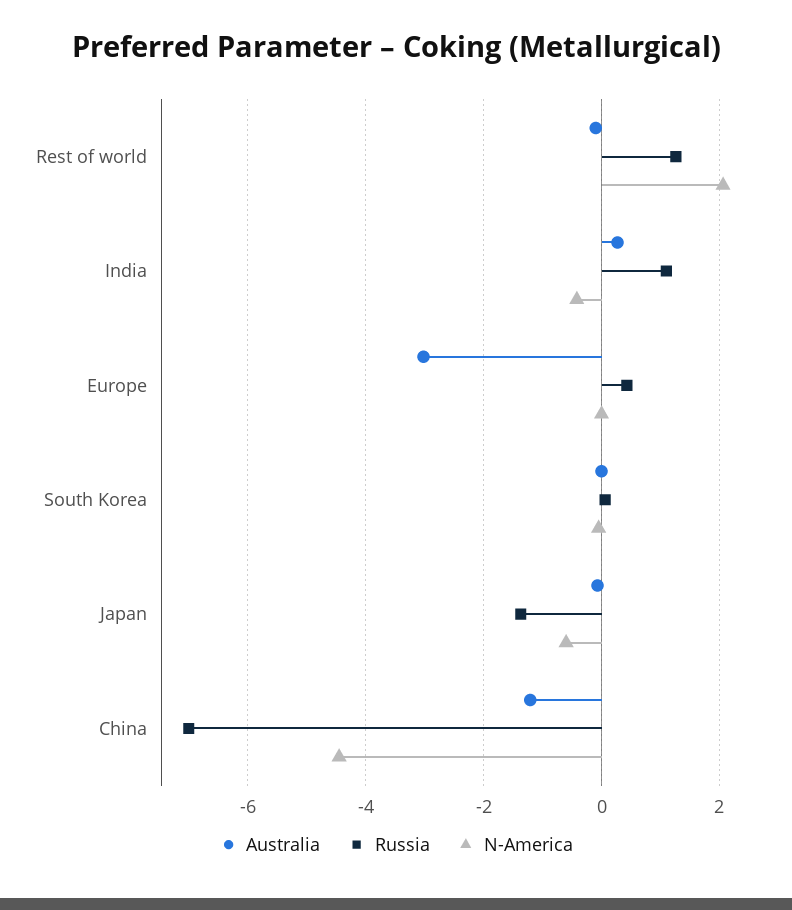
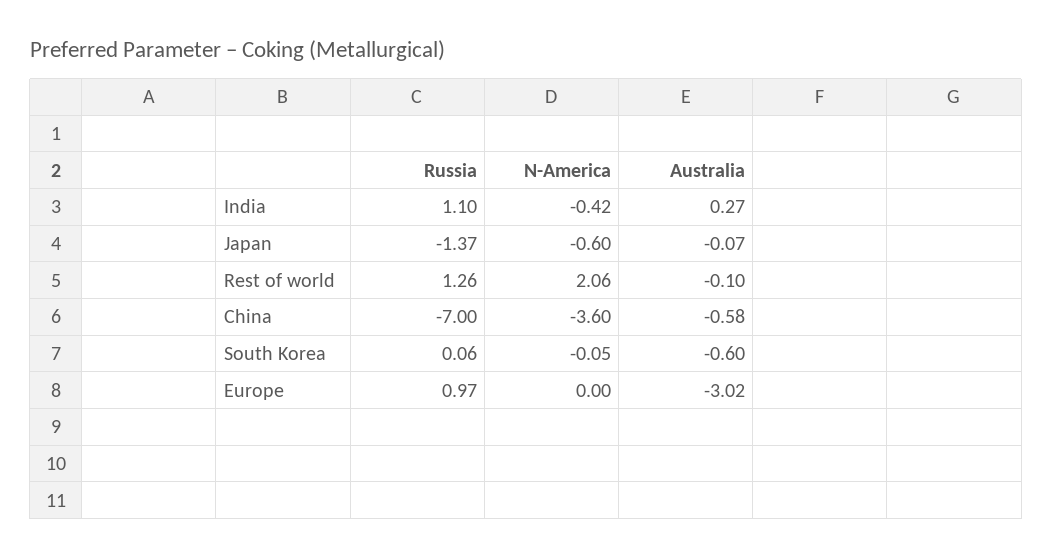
Russia, Europe: 0.4 -> 0.97
Australia, South Korea: 0 -> -0.6
Australia, China: -1.2 -> -0.58
N-America, China: -4.4 -> -3.6

